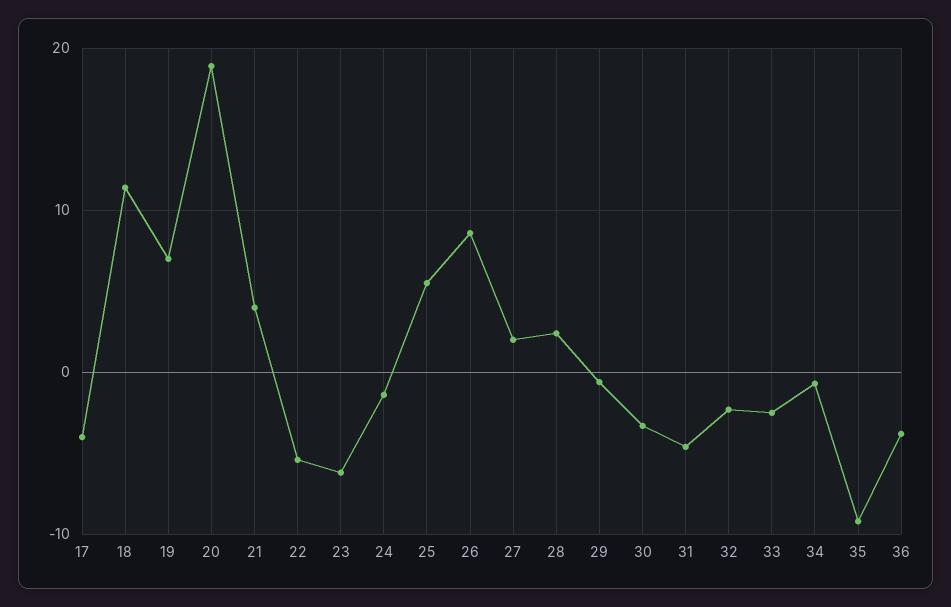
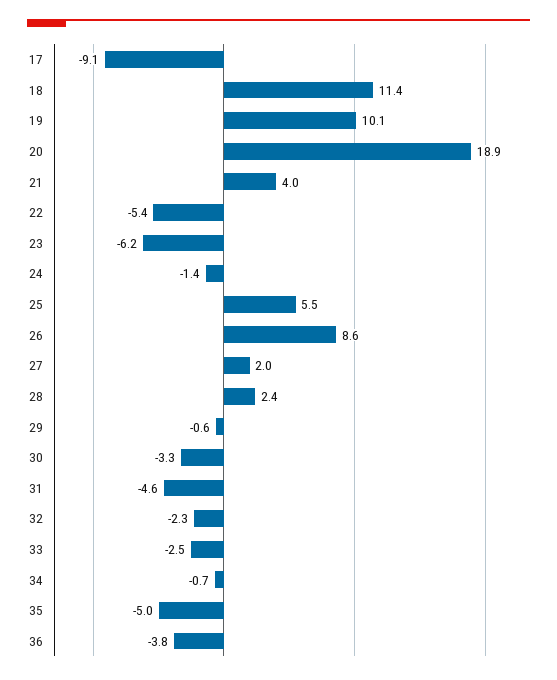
17: -4 -> -9.1
19: 7 -> 10.1
35: -9 -> -5

